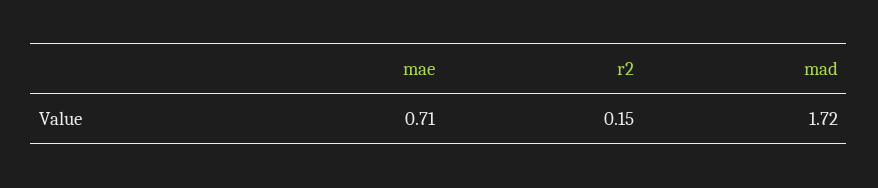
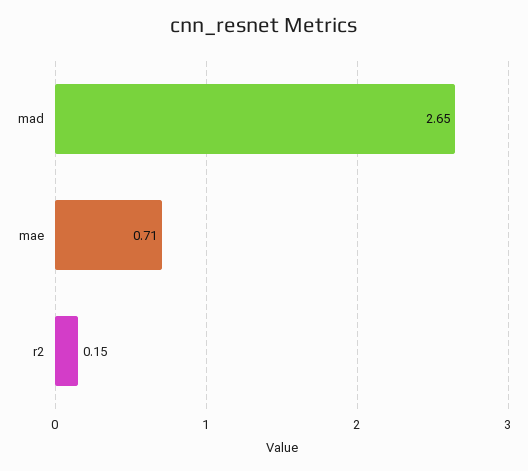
mad: 1.72 -> 2.65

